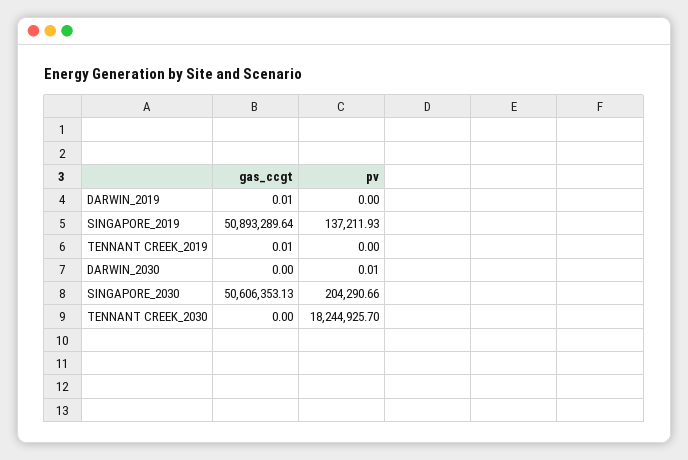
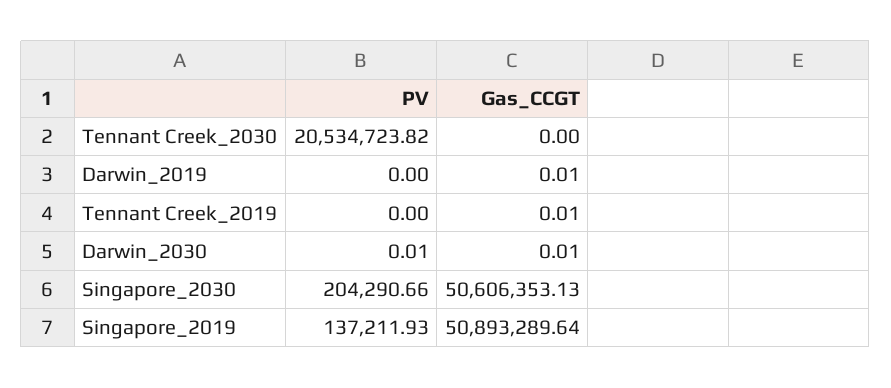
gas_ccgt, DARWIN_2030: 0 -> 0.01
pv, TENNANT CREEK_2030: 18244925.7 -> 20534723.82

